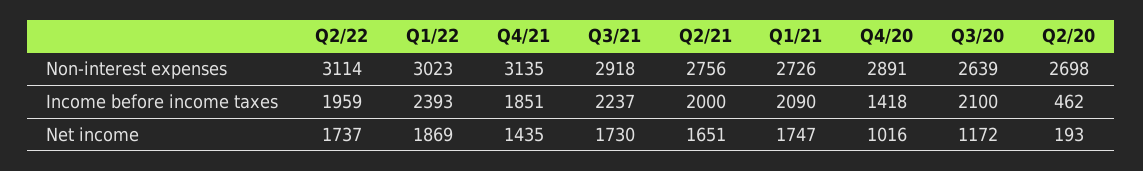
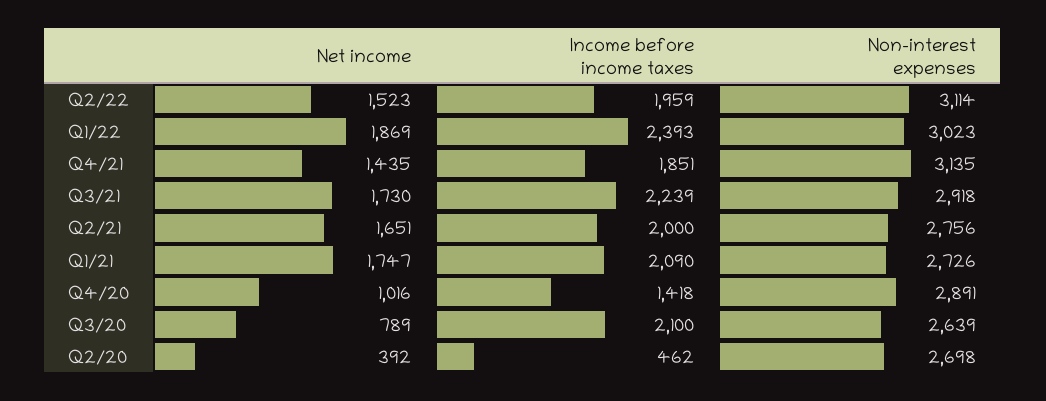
Q3/21, Income before income taxes: 2237 -> 2239
Q2/22, Net income: 1737 -> 1523
Q3/20, Net income: 1172 -> 789
Q2/20, Net income: 193 -> 392

